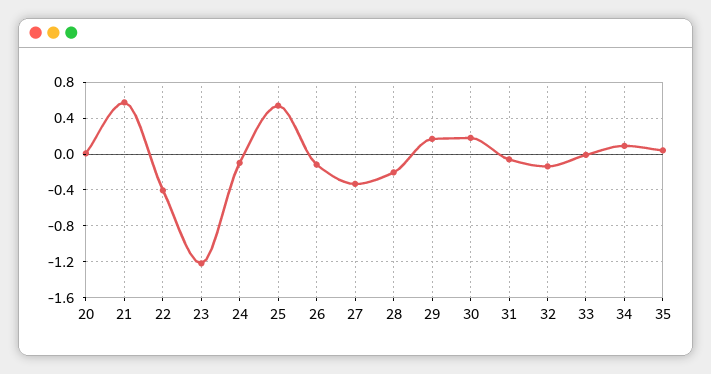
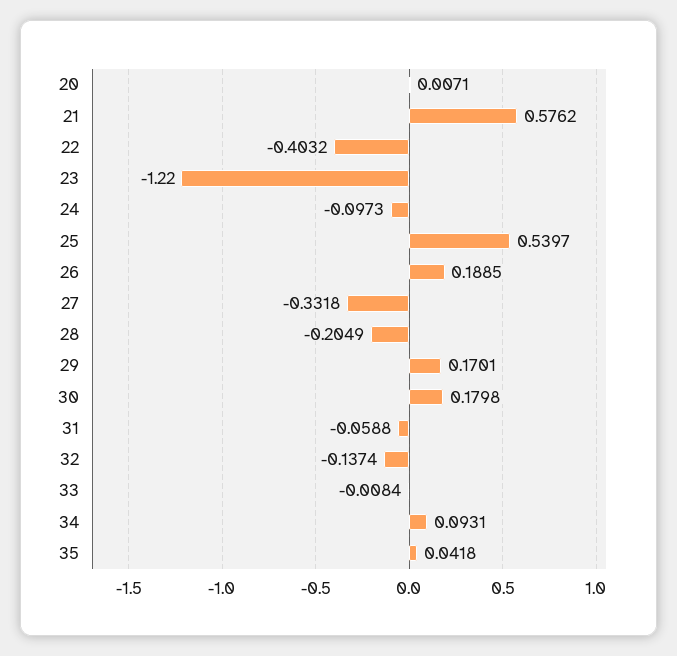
26: -0.1 -> 0.1885

